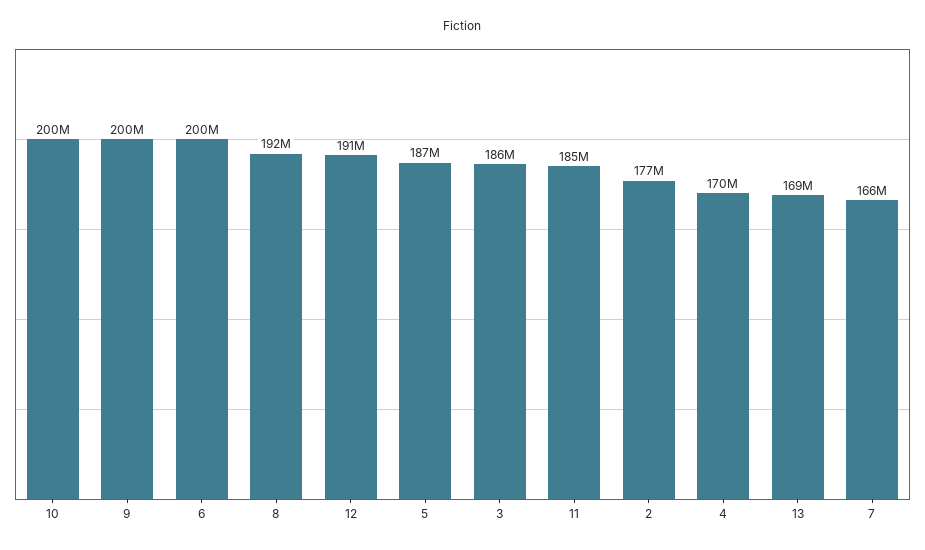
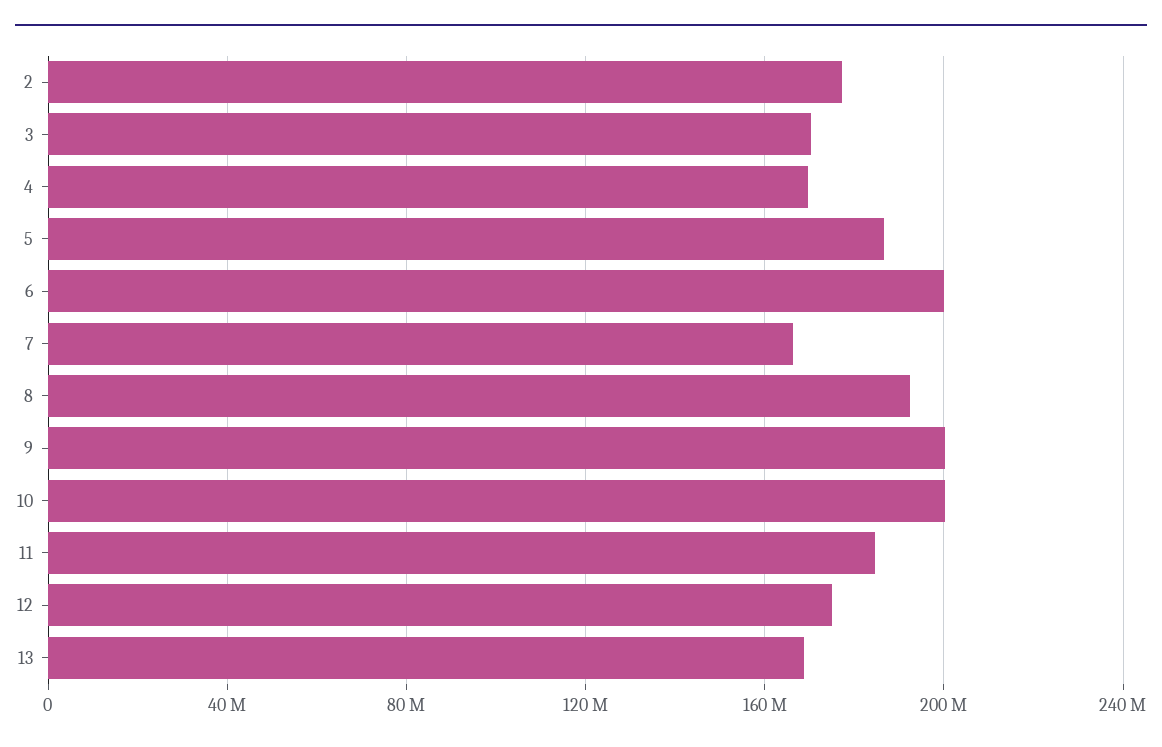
12: 191000000 -> 175000000
3: 186000000 -> 170000000

